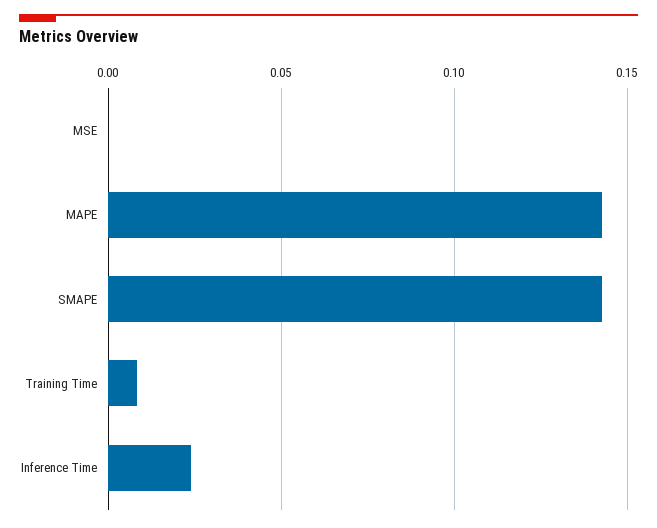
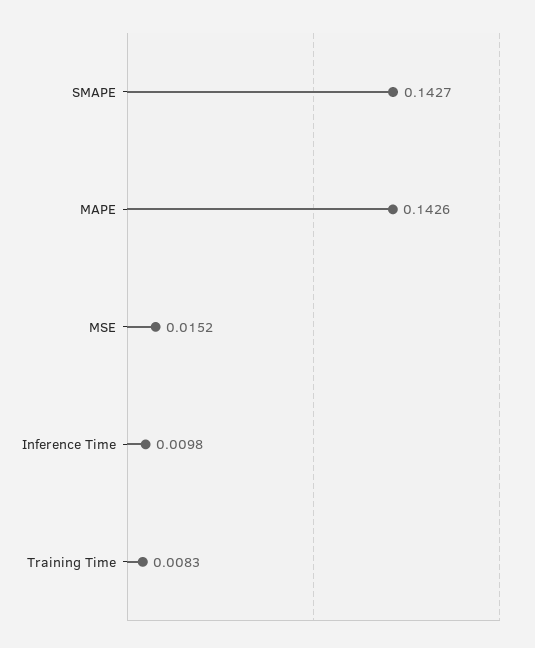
MSE: 0 -> 0.0152
Inference Time: 0.025 -> 0.0098

